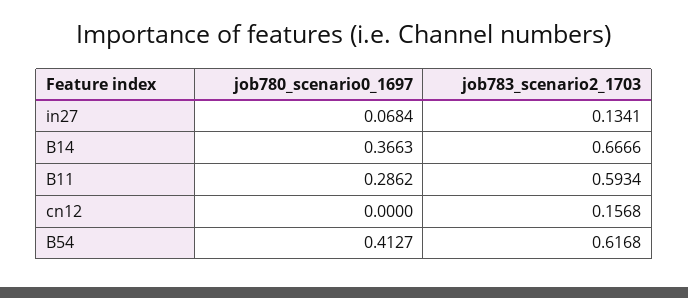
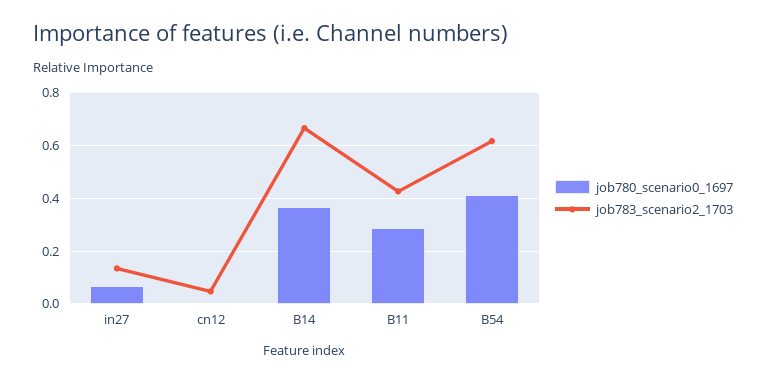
job783_scenario2_1703, B11: 0.5934 -> 0.425
job783_scenario2_1703, cn12: 0.1568 -> 0.05

